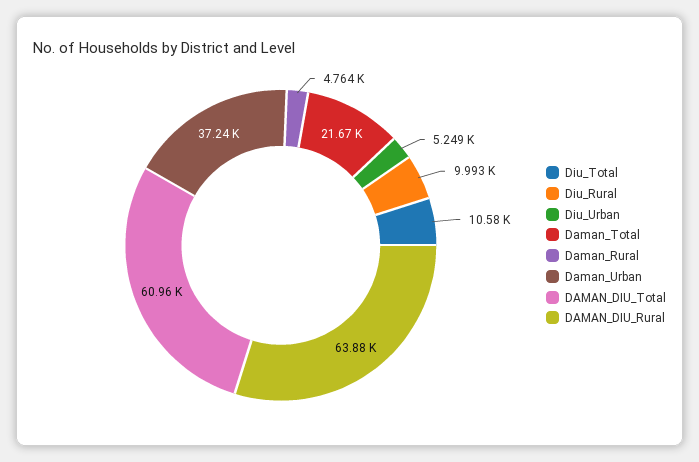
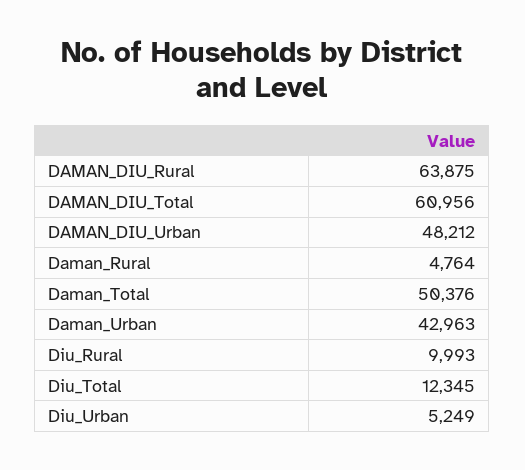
Diu_Total: 10580 -> 12345
Daman_Total: 21670 -> 50376
Daman_Urban: 37240 -> 42963
DAMAN_DIU_Urban: none -> 48212

